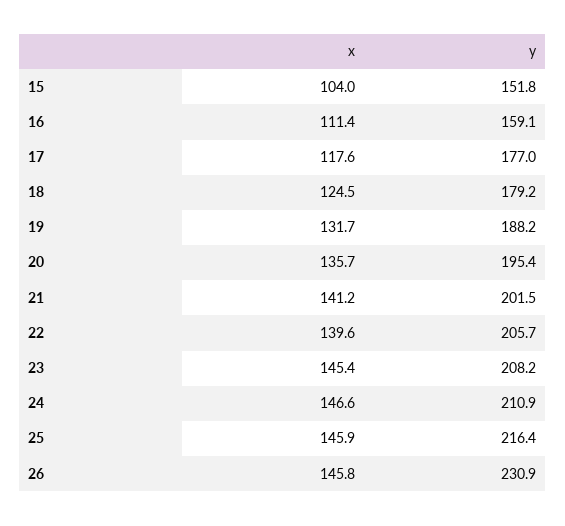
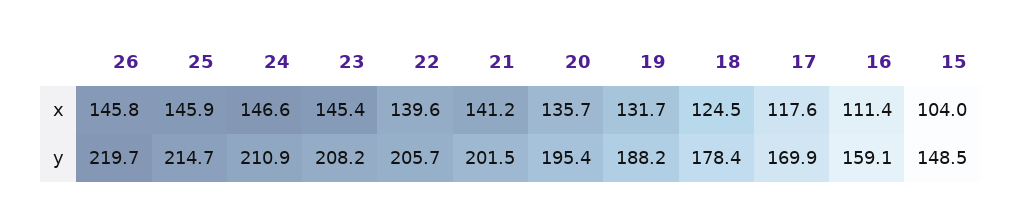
y, 15: 151.8 -> 148.5
y, 17: 177 -> 169.9
y, 18: 179.2 -> 178.4
y, 25: 216.4 -> 214.7
y, 26: 230.9 -> 219.7

